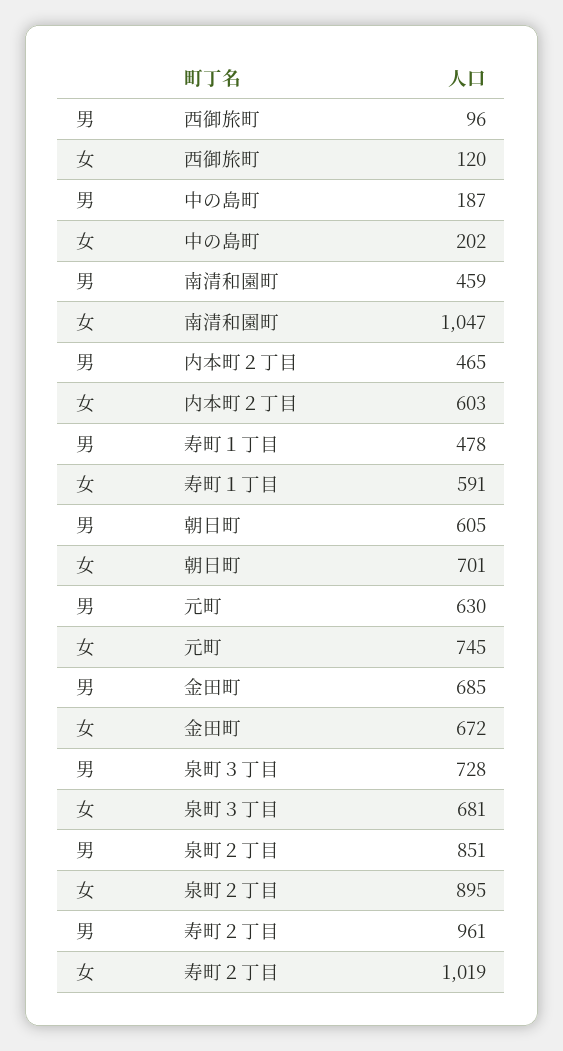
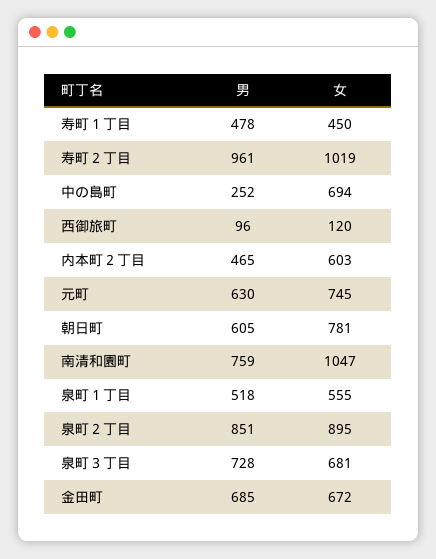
男, 中の島町: 187 -> 252
女, 中の島町: 202 -> 694
男, 南清和園町: 459 -> 759
女, 寿町１丁目: 591 -> 450
女, 朝日町: 701 -> 781
男, 泉町１丁目: none -> 518
女, 泉町１丁目: none -> 555

